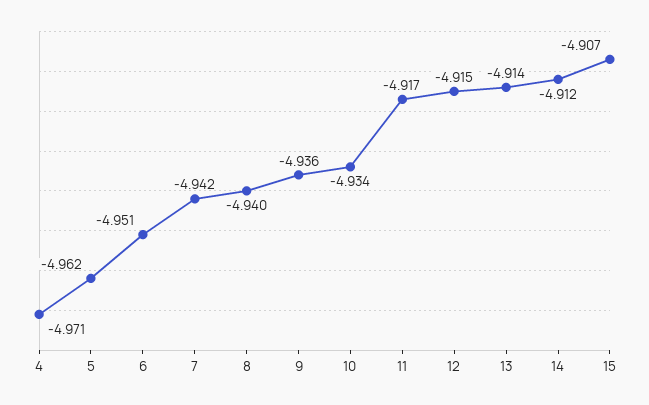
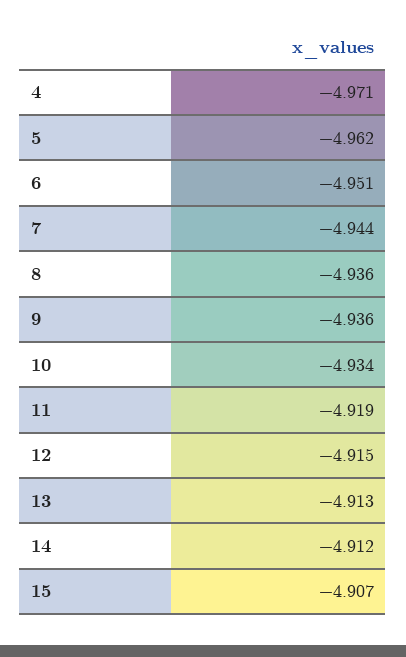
7: -4.942 -> -4.944
8: -4.94 -> -4.936
11: -4.917 -> -4.919
13: -4.914 -> -4.913

